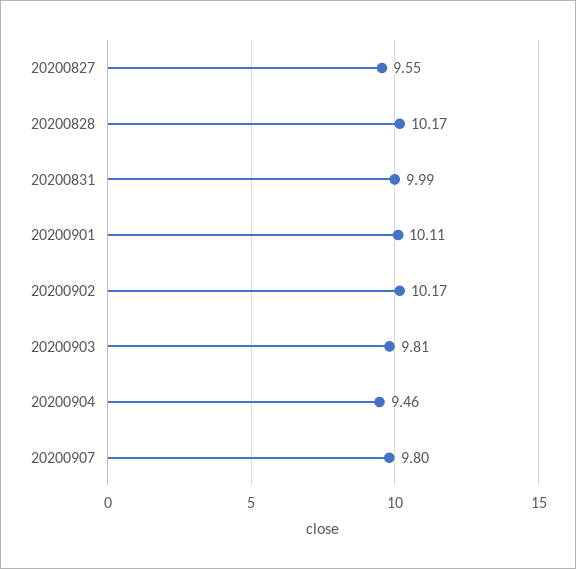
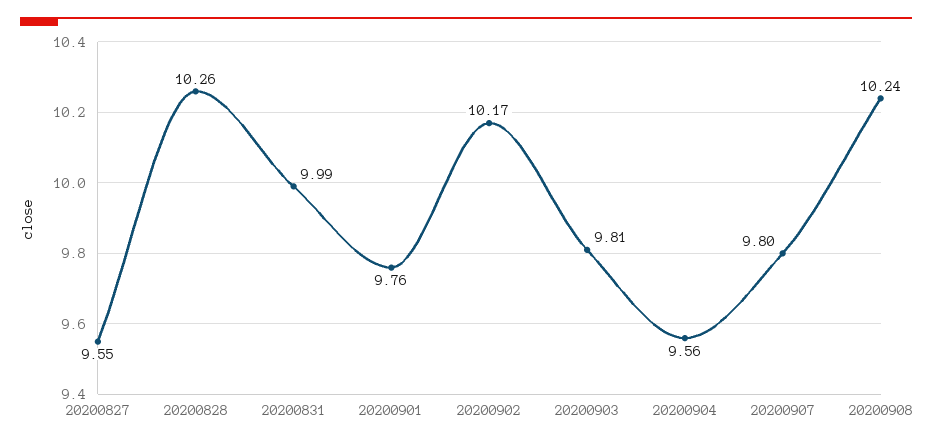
20200828: 10.17 -> 10.26
20200901: 10.11 -> 9.76
20200904: 9.46 -> 9.56
20200908: none -> 10.24

